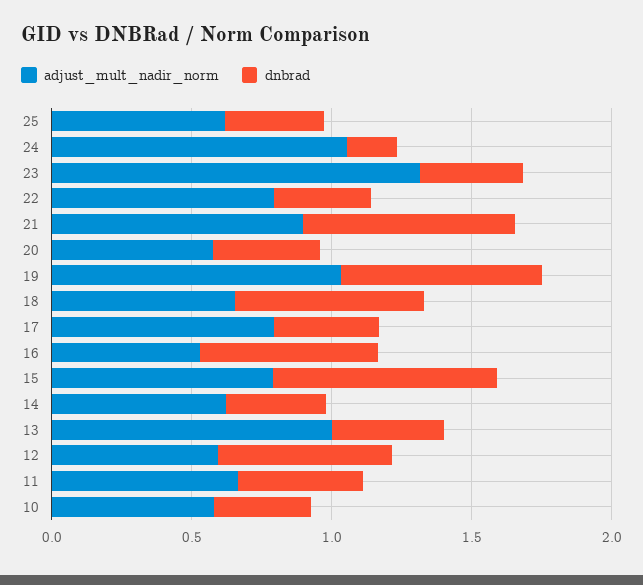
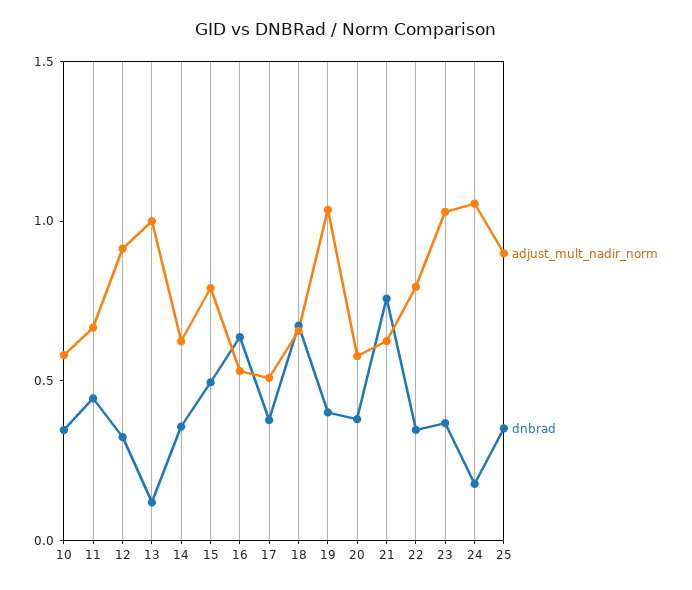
adjust_mult_nadir_norm, 25: 0.6 -> 0.9
adjust_mult_nadir_norm, 23: 1.3 -> 1
adjust_mult_nadir_norm, 21: 0.9 -> 0.6
dnbrad, 19: 0.7 -> 0.4
adjust_mult_nadir_norm, 17: 0.8 -> 0.5
dnbrad, 15: 0.8 -> 0.5
dnbrad, 13: 0.4 -> 0.1
adjust_mult_nadir_norm, 12: 0.6 -> 0.9
dnbrad, 12: 0.6 -> 0.3

